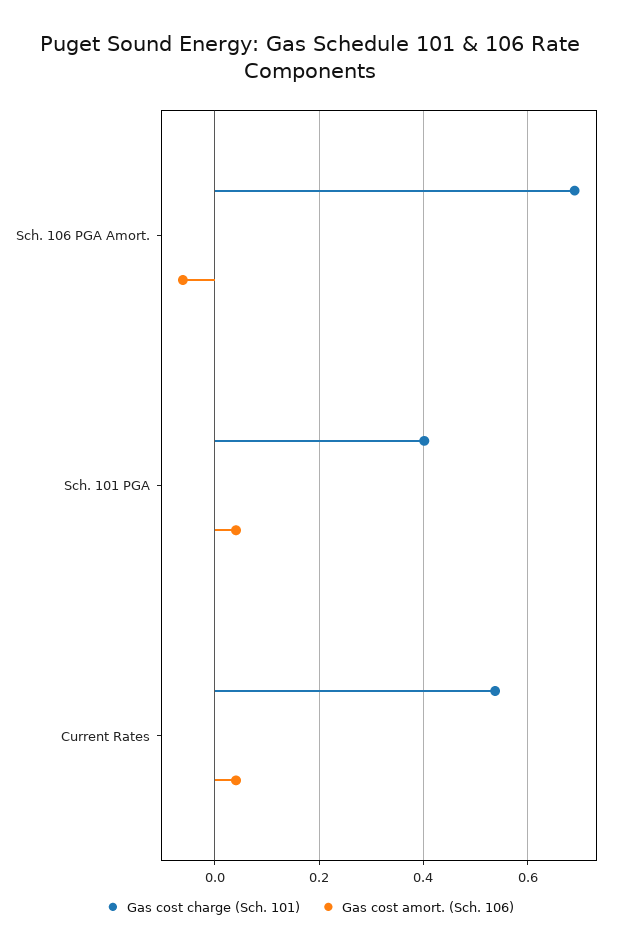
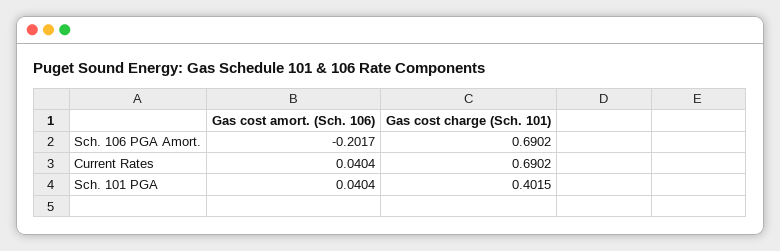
Gas cost amort. (Sch. 106), Sch. 106 PGA Amort.: -0.06 -> -0.2017
Gas cost charge (Sch. 101), Current Rates: 0.54 -> 0.6902

